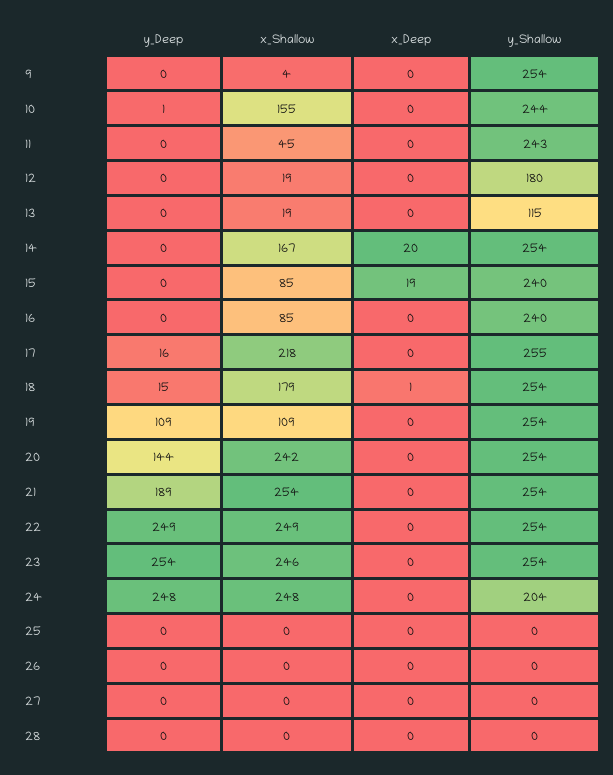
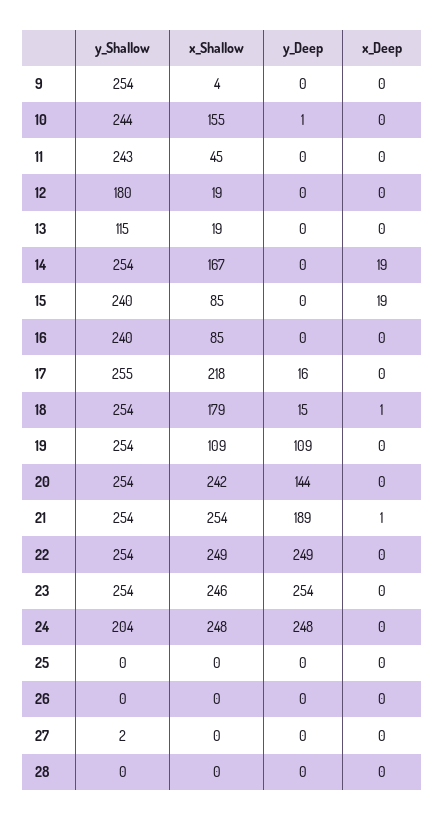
x_Deep, 14: 20 -> 19
x_Deep, 21: 0 -> 1
y_Shallow, 27: 0 -> 2

